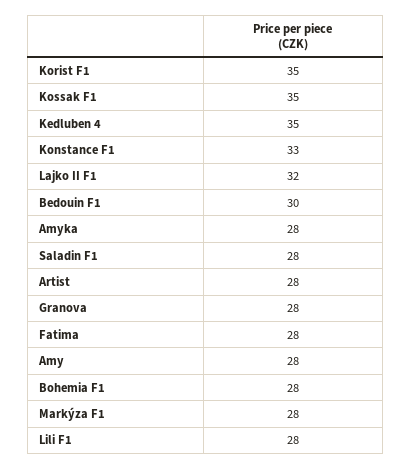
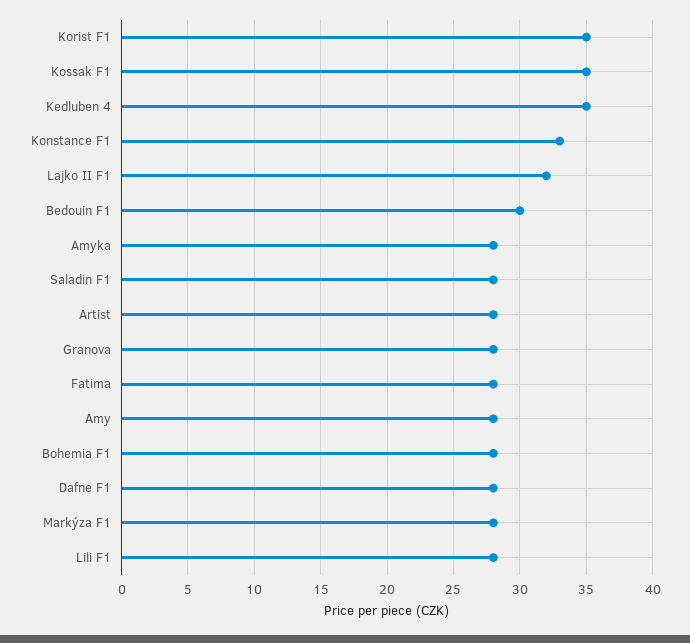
Dafne F1: none -> 28

